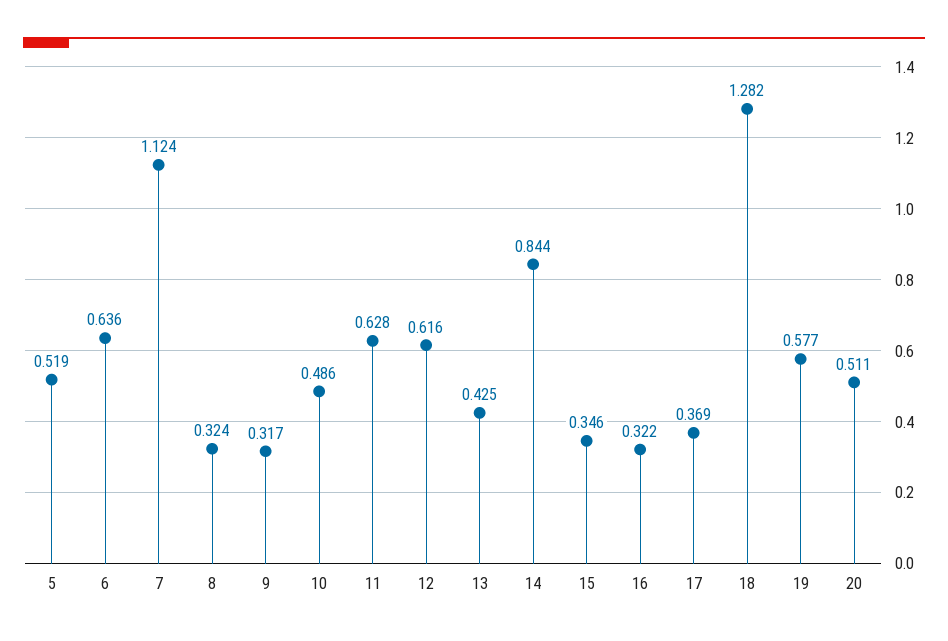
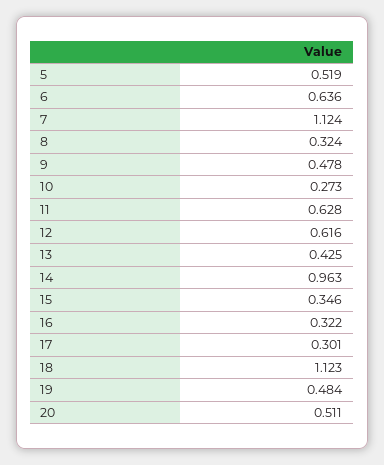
9: 0.317 -> 0.478
10: 0.486 -> 0.273
14: 0.844 -> 0.963
17: 0.369 -> 0.301
18: 1.282 -> 1.123
19: 0.577 -> 0.484

